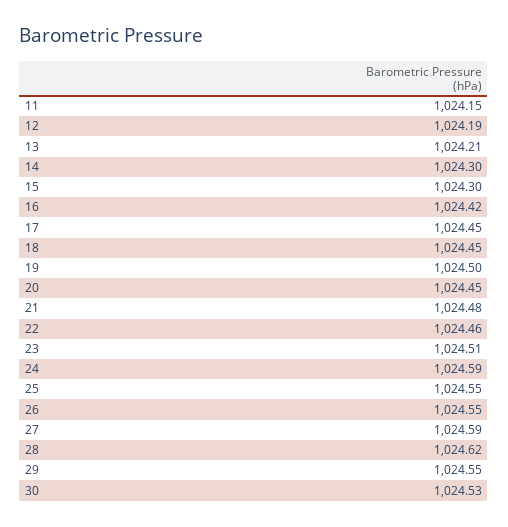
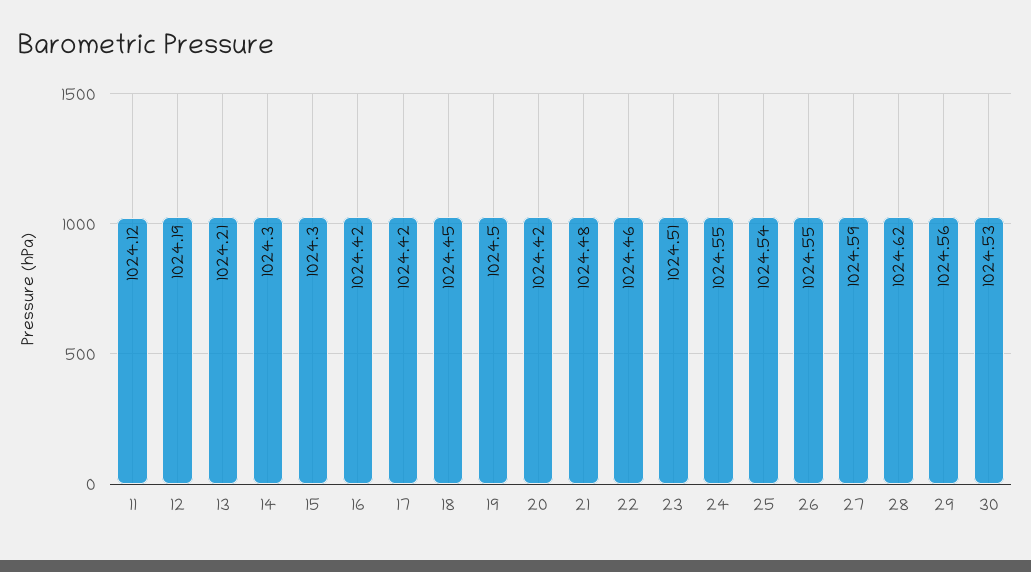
11: 1024.15 -> 1024.12
17: 1024.45 -> 1024.42
20: 1024.45 -> 1024.42
24: 1024.59 -> 1024.55
25: 1024.55 -> 1024.54
29: 1024.55 -> 1024.56

